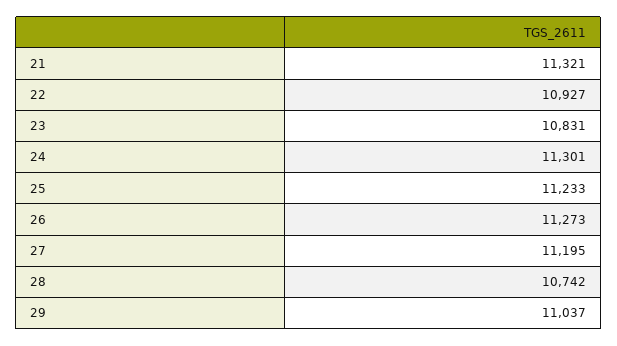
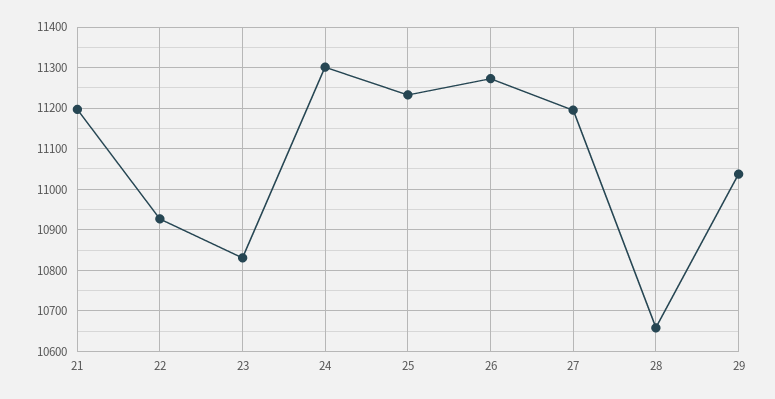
21: 11321 -> 11200
28: 10742 -> 10660

